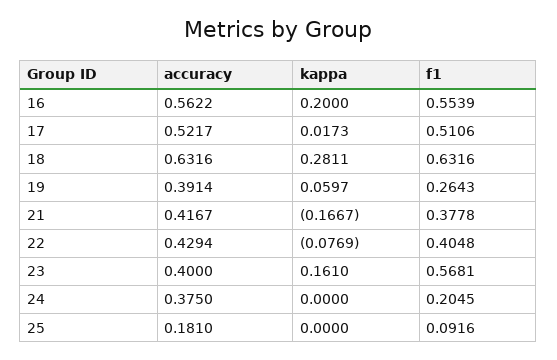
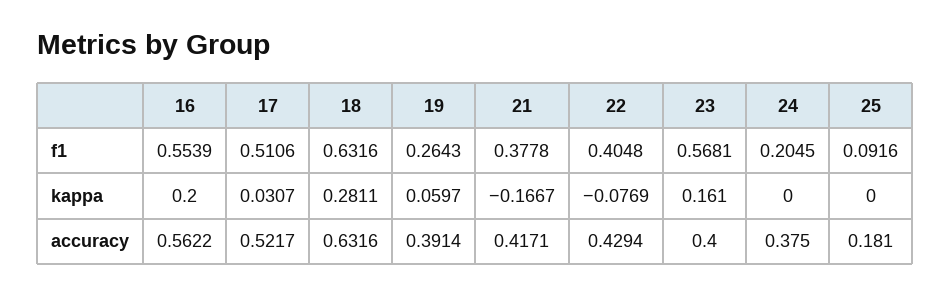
kappa, 17: 0.0173 -> 0.0307
accuracy, 21: 0.4167 -> 0.4171

